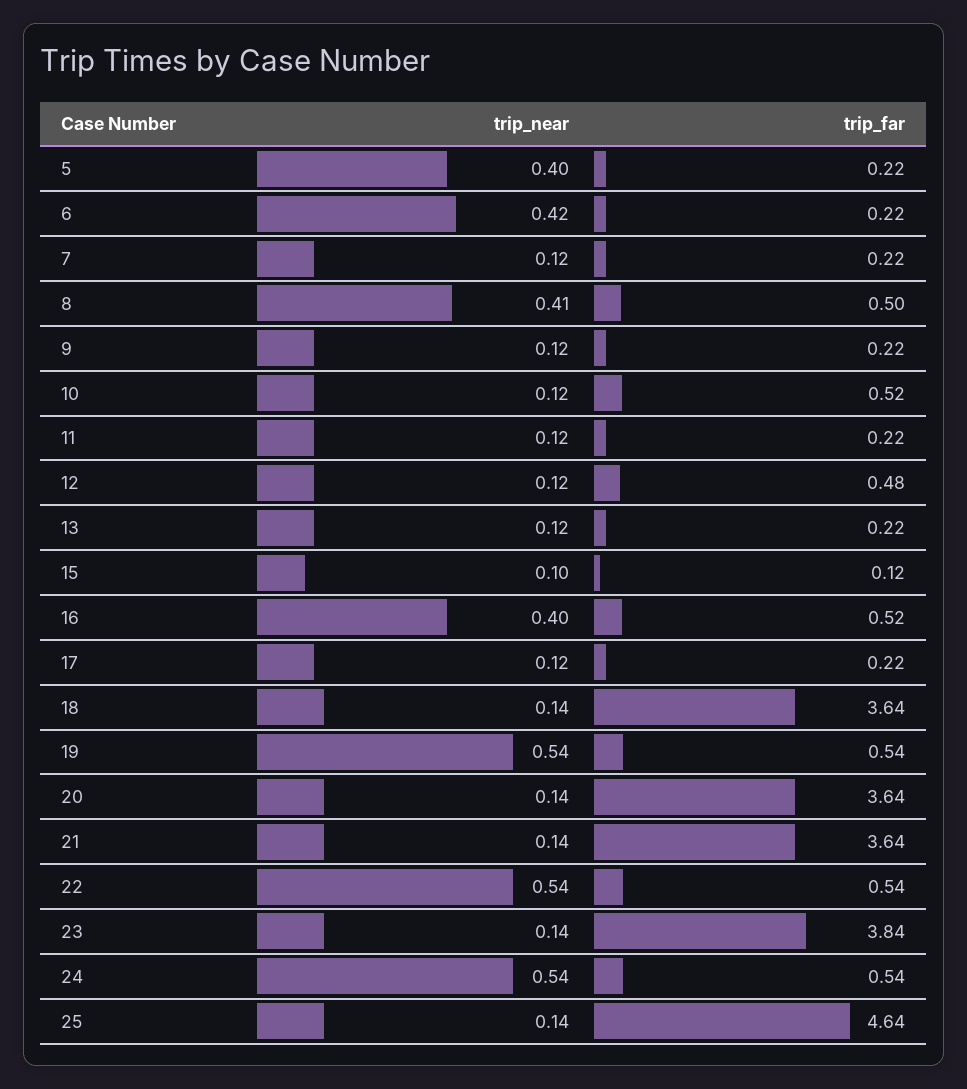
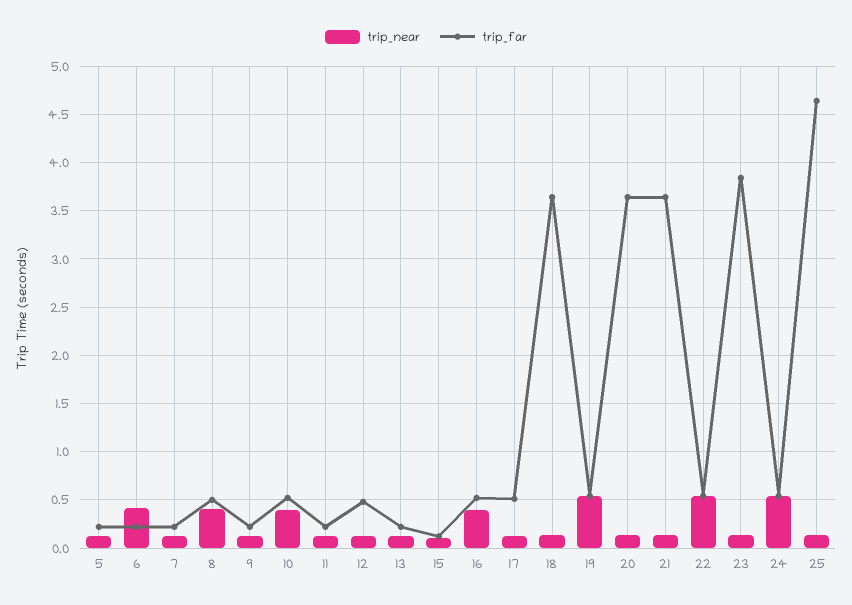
trip_near, 5: 0.4 -> 0.1
trip_near, 10: 0.12 -> 0.4
trip_far, 17: 0.22 -> 0.5

